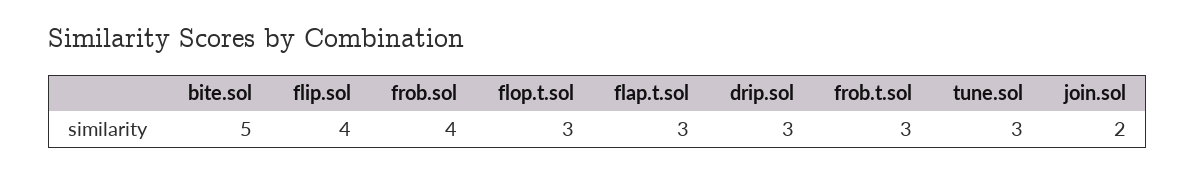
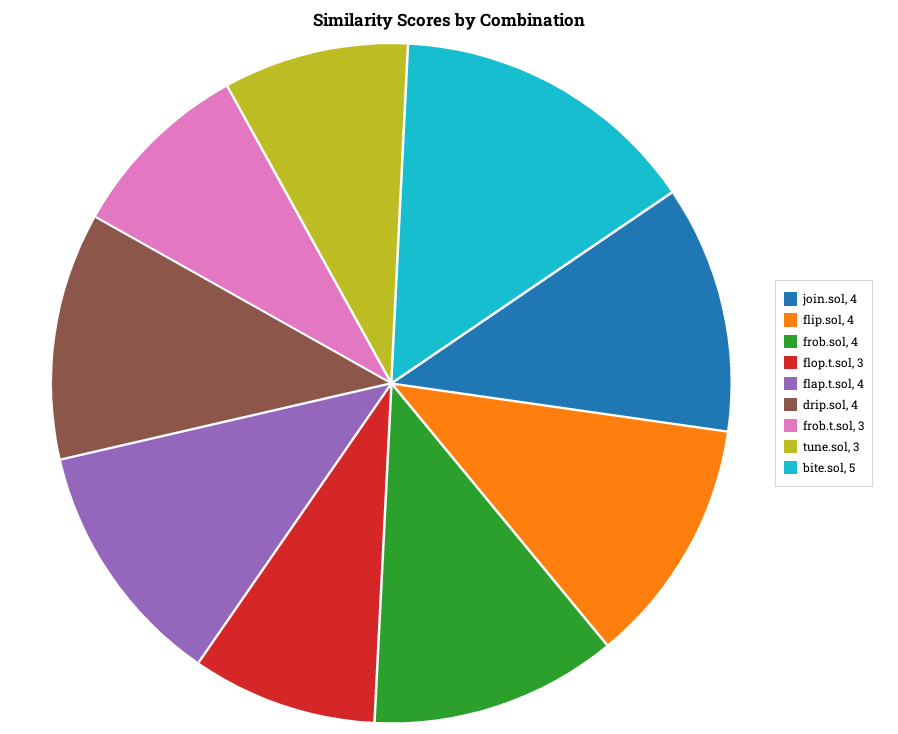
flap.t.sol: 3 -> 4
drip.sol: 3 -> 4
join.sol: 2 -> 4

